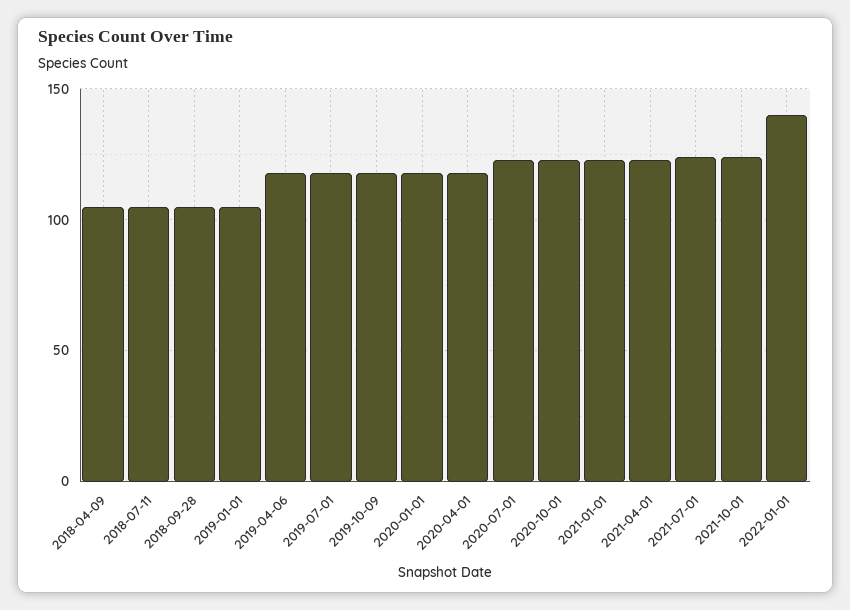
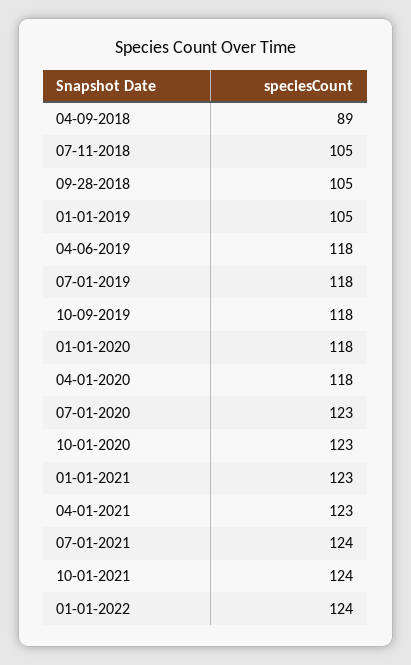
2018-04-09: 105 -> 89
2022-01-01: 140 -> 124

